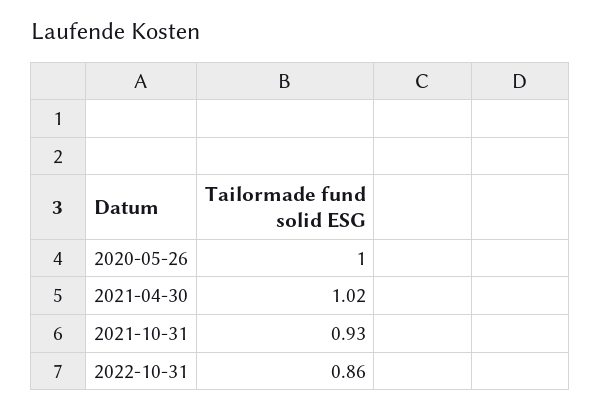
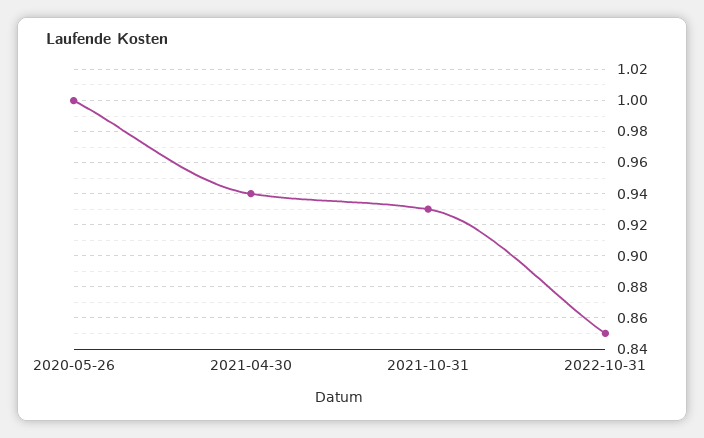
2021-04-30: 1.02 -> 0.94
2022-10-31: 0.86 -> 0.85

